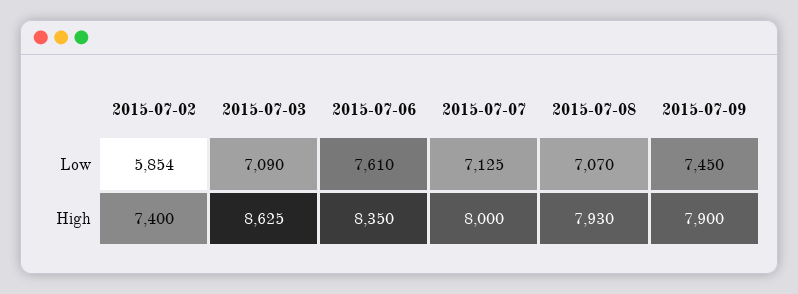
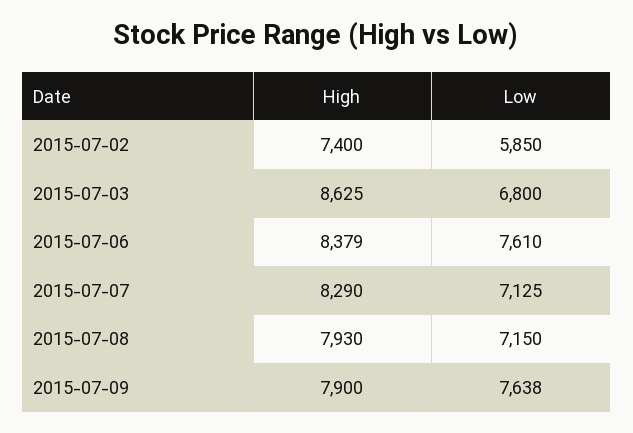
2015-07-02, Low: 5854 -> 5850
2015-07-03, Low: 7090 -> 6800
2015-07-08, Low: 7070 -> 7150
2015-07-09, Low: 7450 -> 7638
2015-07-06, High: 8350 -> 8379
2015-07-07, High: 8000 -> 8290

